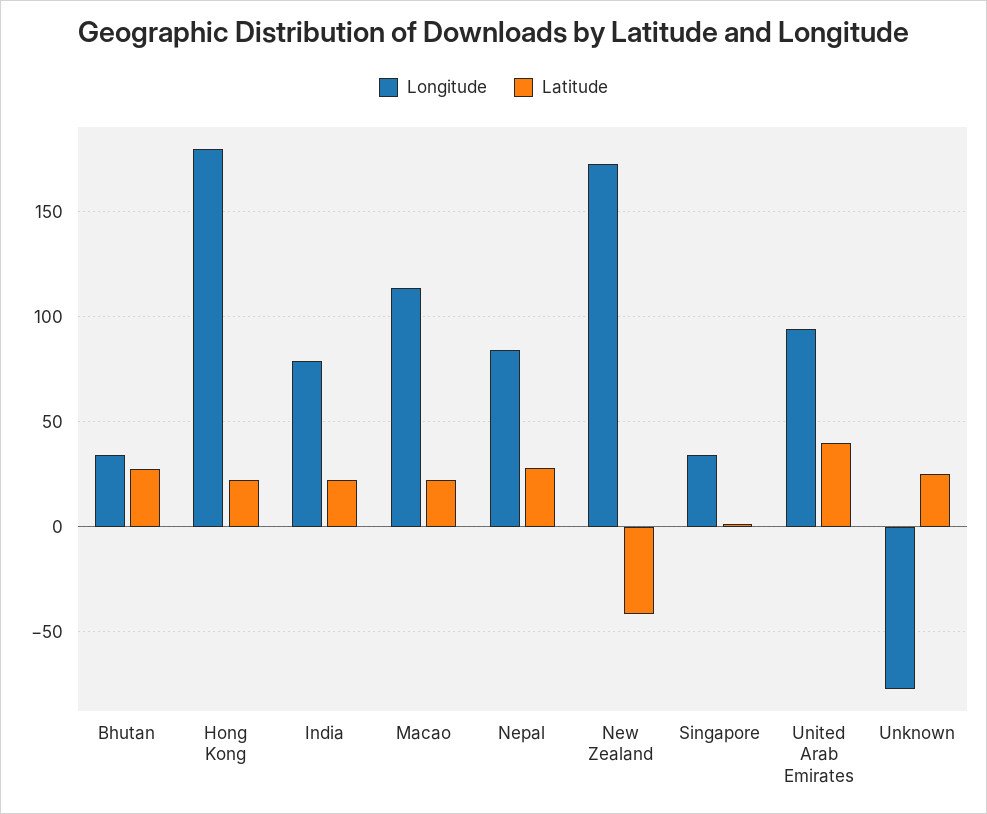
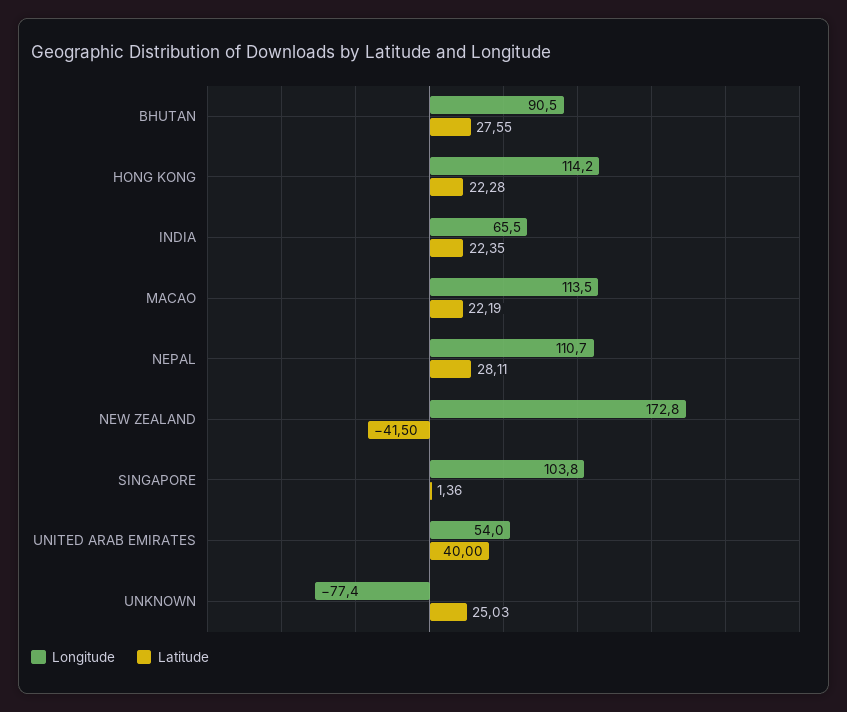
Longitude, Bhutan: 35 -> 90.5
Longitude, Hong Kong: 180 -> 114.2
Longitude, India: 80 -> 65.5
Longitude, Nepal: 85 -> 110.7
Longitude, Singapore: 35 -> 103.8
Longitude, United Arab Emirates: 95 -> 54

